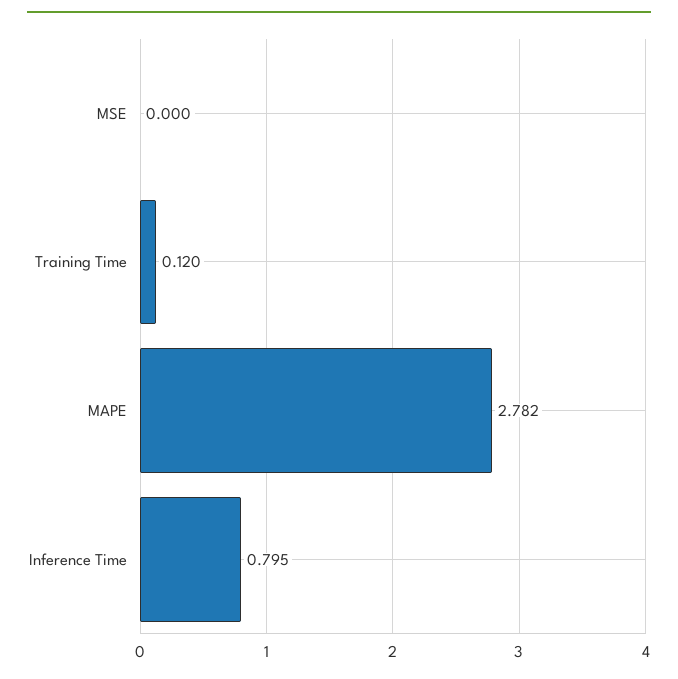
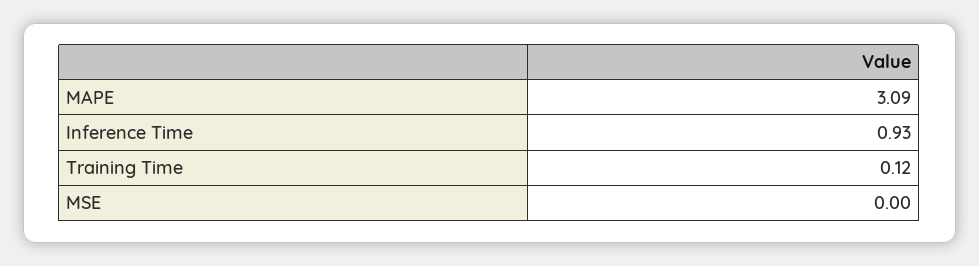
MAPE: 2.782 -> 3.09
Inference Time: 0.795 -> 0.93

